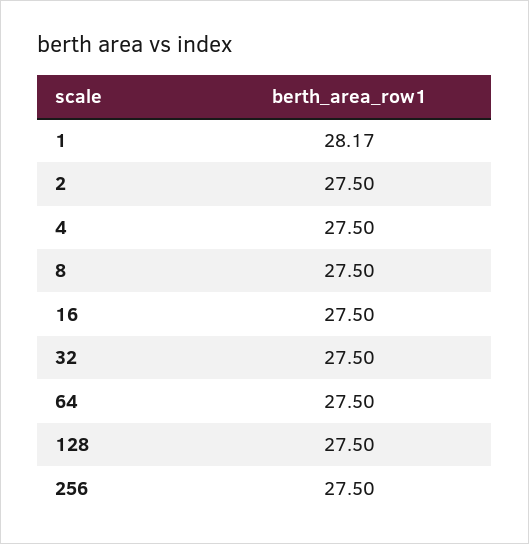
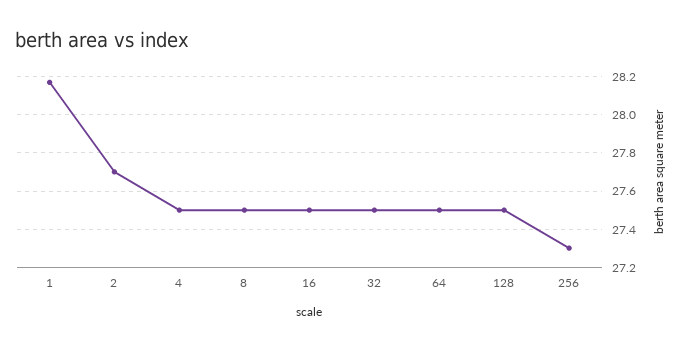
2: 27.5 -> 27.7
256: 27.5 -> 27.3

